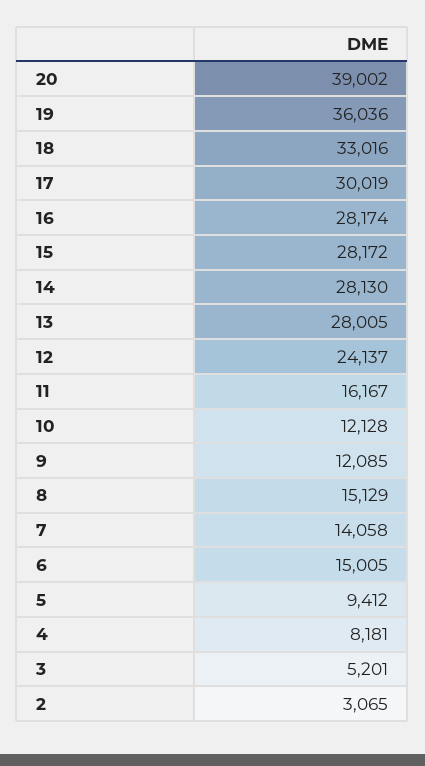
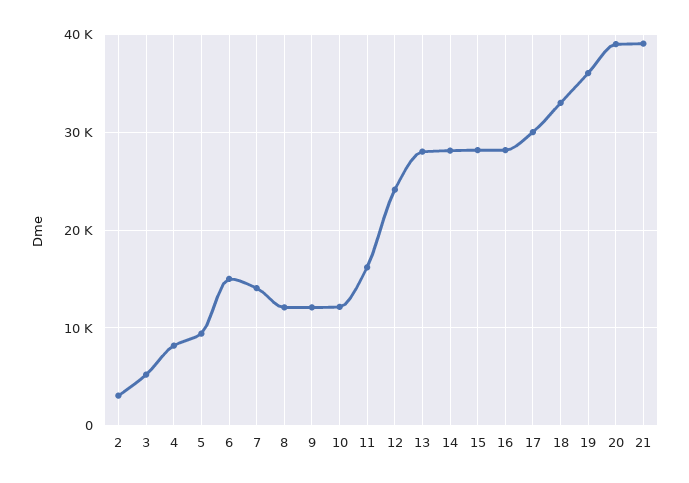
8: 15129 -> 12000
21: none -> 39000

